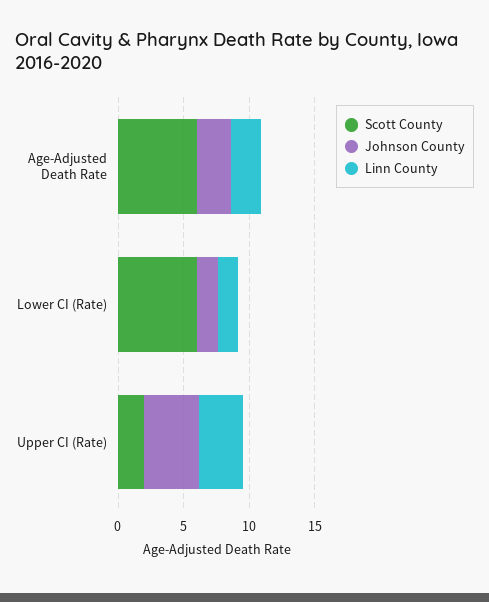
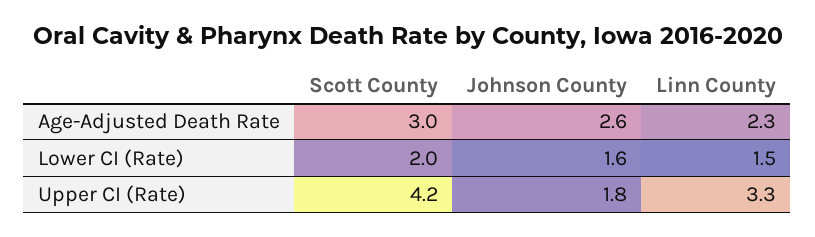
Scott County, Age-Adjusted Death Rate: 6 -> 3
Scott County, Lower CI (Rate): 6 -> 2
Scott County, Upper CI (Rate): 2 -> 4.2
Johnson County, Upper CI (Rate): 4 -> 1.8

